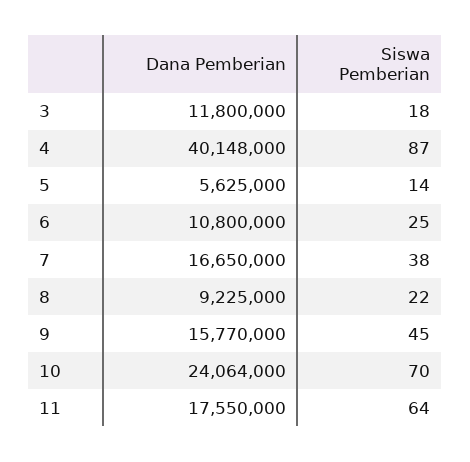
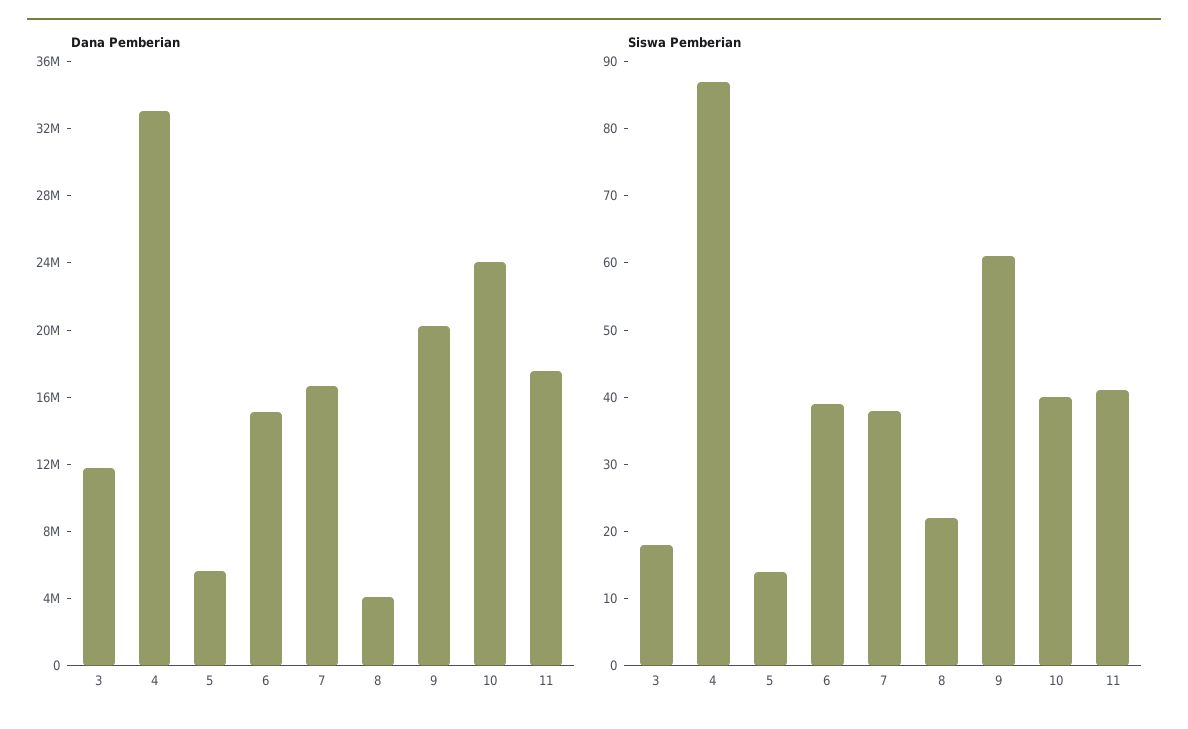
Dana Pemberian, 4: 40148000 -> 33000000
Dana Pemberian, 6: 10800000 -> 15000000
Siswa Pemberian, 6: 25 -> 40
Dana Pemberian, 8: 9225000 -> 4000000
Dana Pemberian, 9: 15770000 -> 20000000
Siswa Pemberian, 9: 45 -> 60
Siswa Pemberian, 10: 70 -> 40
Siswa Pemberian, 11: 64 -> 40

